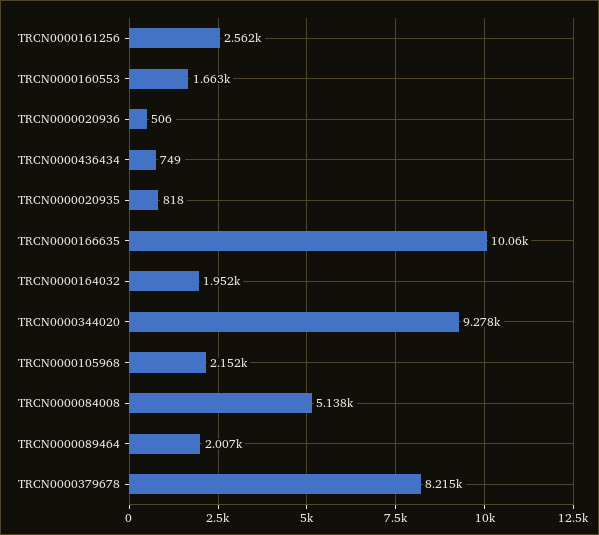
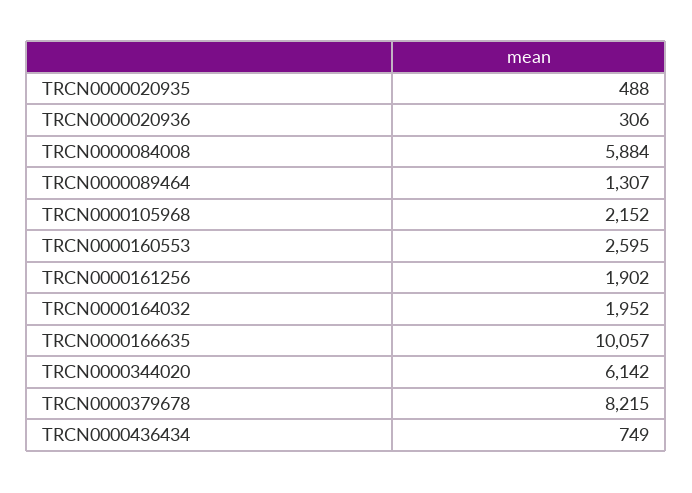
TRCN0000161256: 2562 -> 1902
TRCN0000160553: 1663 -> 2595
TRCN0000020936: 506 -> 306
TRCN0000020935: 818 -> 488
TRCN0000344020: 9278 -> 6142
TRCN0000084008: 5138 -> 5884
TRCN0000089464: 2007 -> 1307

